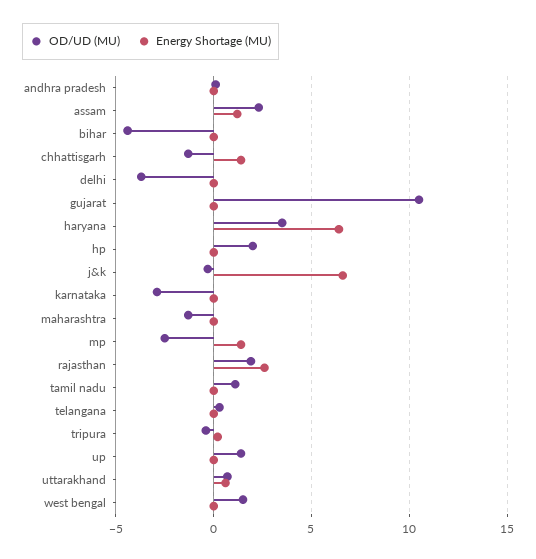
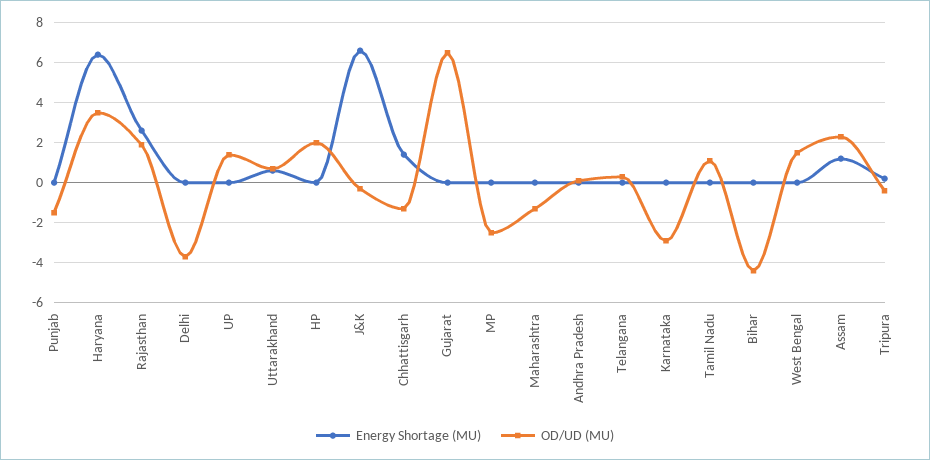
OD/UD (MU), gujarat: 10.5 -> 6.5
Energy Shortage (MU), mp: 1.5 -> 0
Energy Shortage (MU), Punjab: none -> 0
OD/UD (MU), Punjab: none -> -1.5

